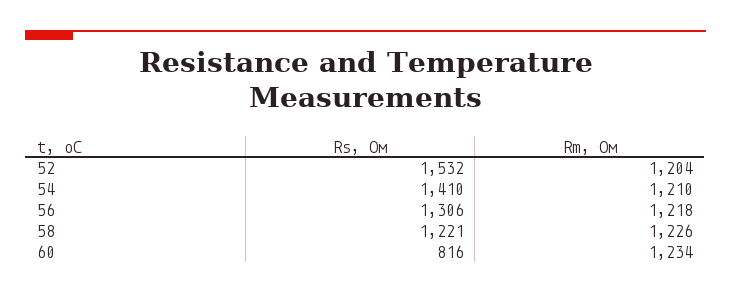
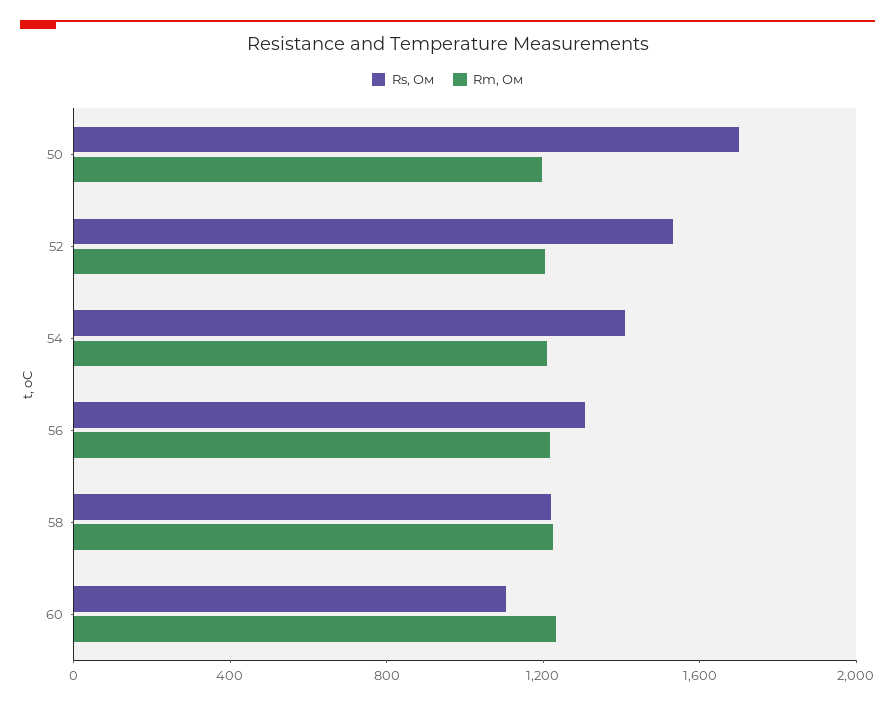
Rs, Ом, 60: 816 -> 1100
Rs, Ом, 50: none -> 1700
Rm, Ом, 50: none -> 1200

